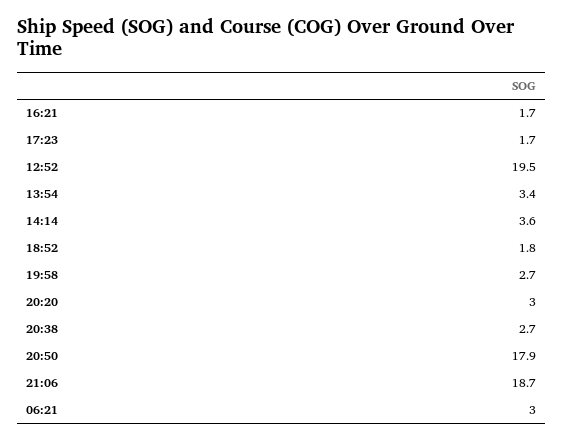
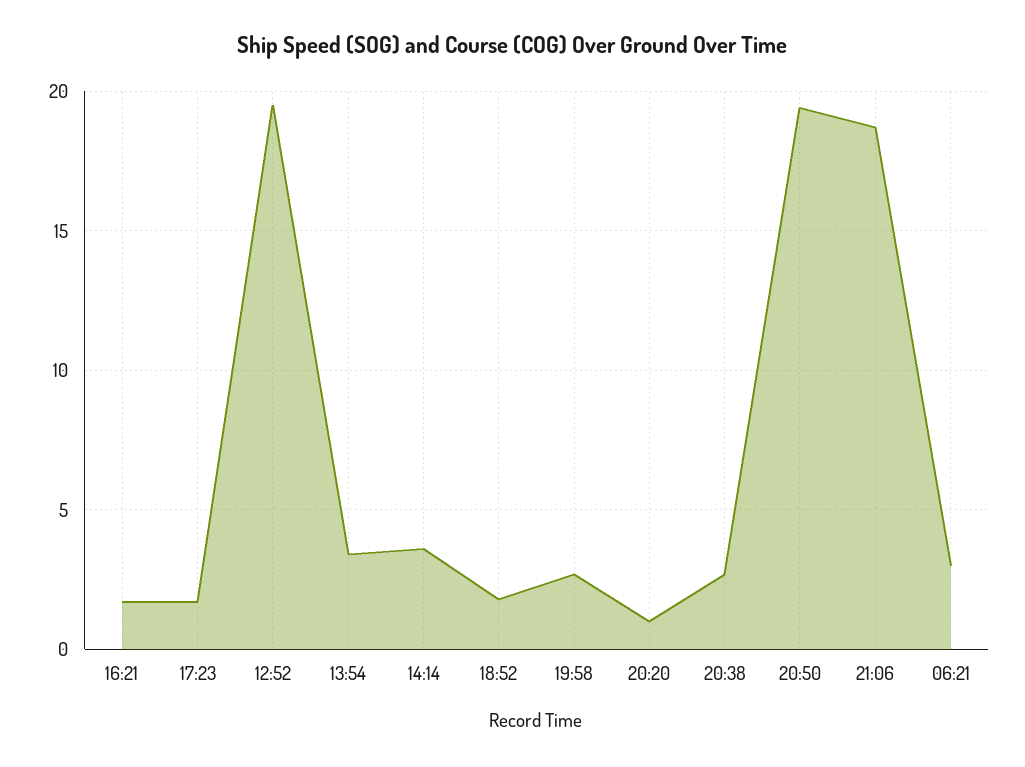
20:20: 3 -> 1
20:50: 17.9 -> 19.5

